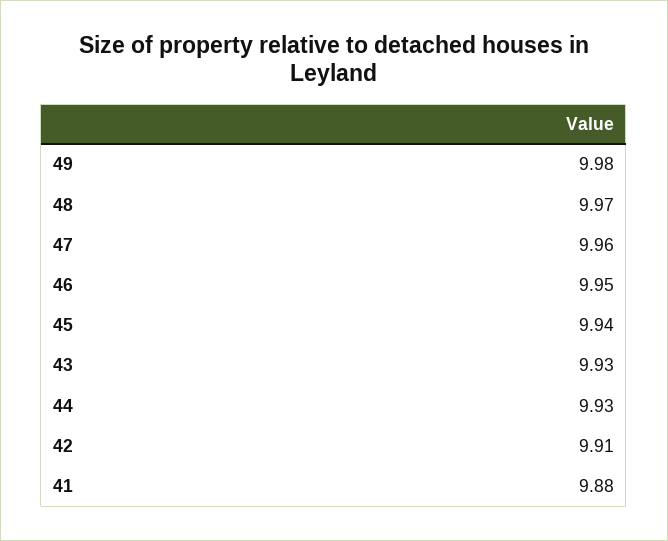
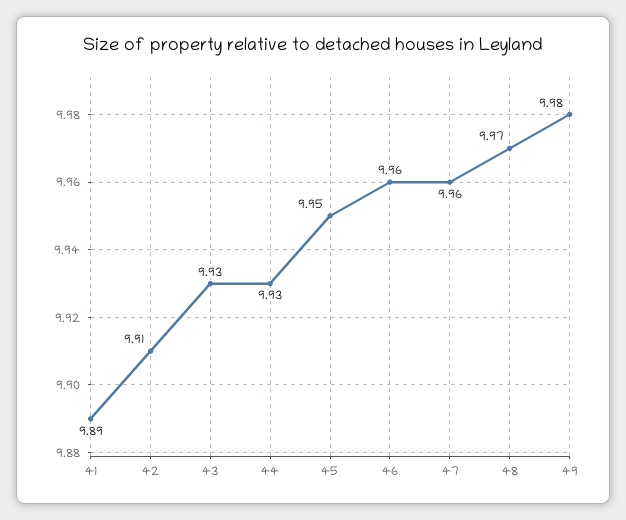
46: 9.95 -> 9.96
45: 9.94 -> 9.95
41: 9.88 -> 9.89

